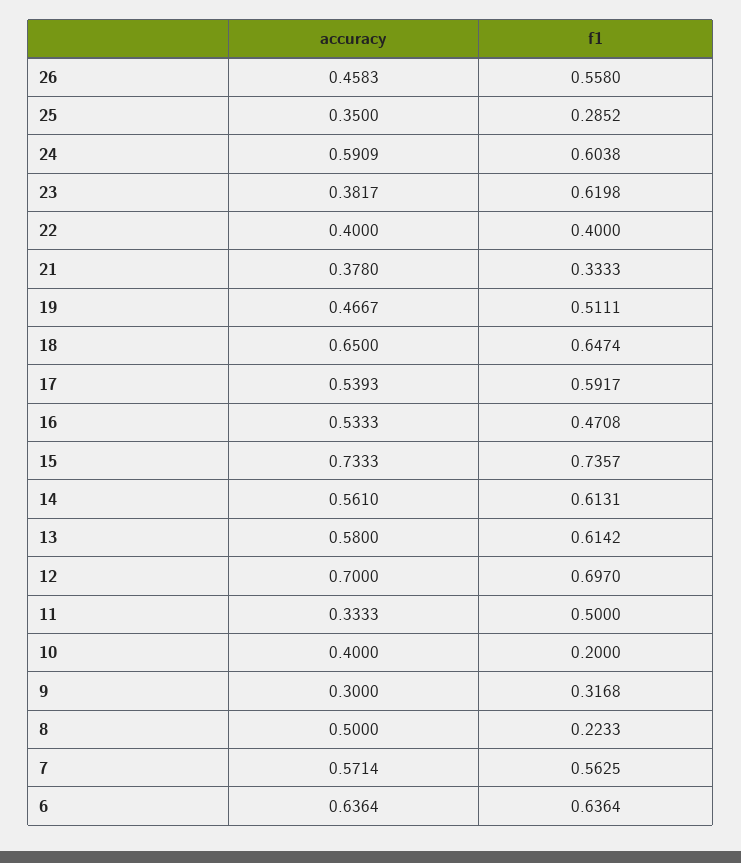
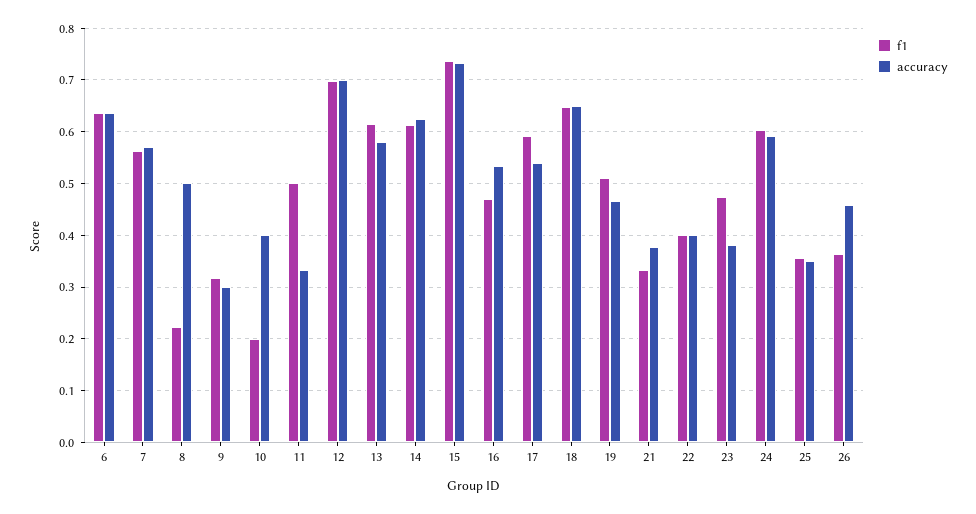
f1, 26: 0.558 -> 0.36
f1, 25: 0.2852 -> 0.36
f1, 23: 0.6198 -> 0.48
accuracy, 14: 0.561 -> 0.62

